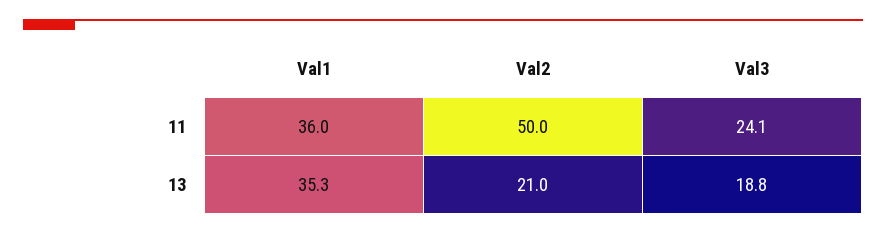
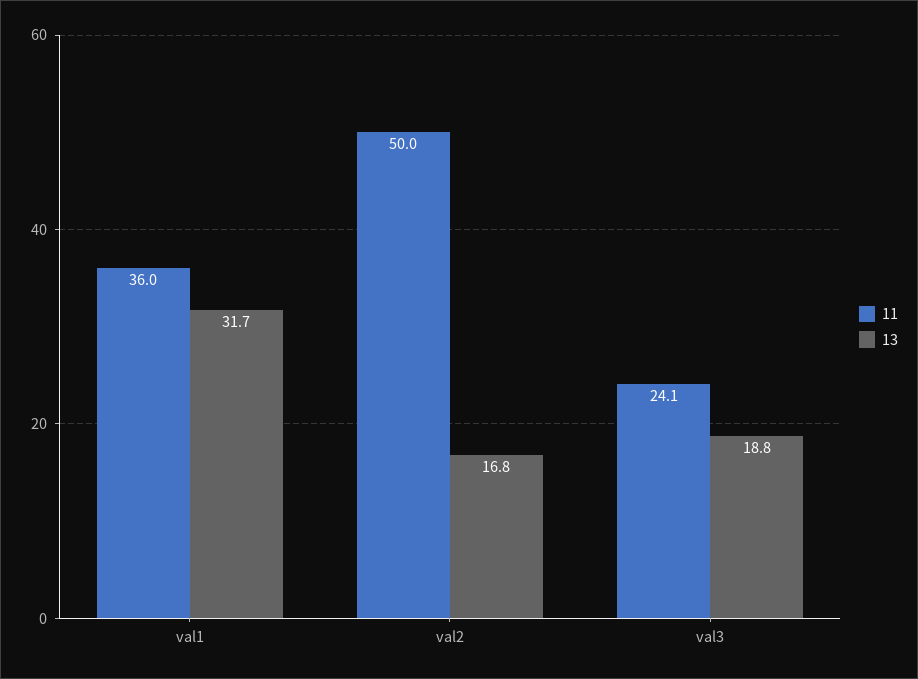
13, Val1: 35.3 -> 31.7
13, Val2: 21 -> 16.8

